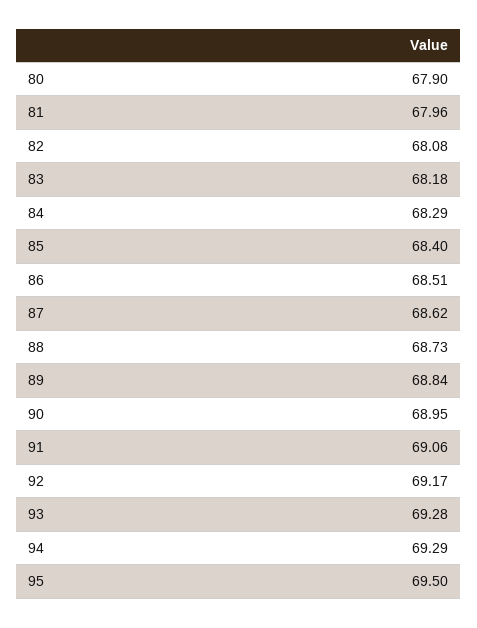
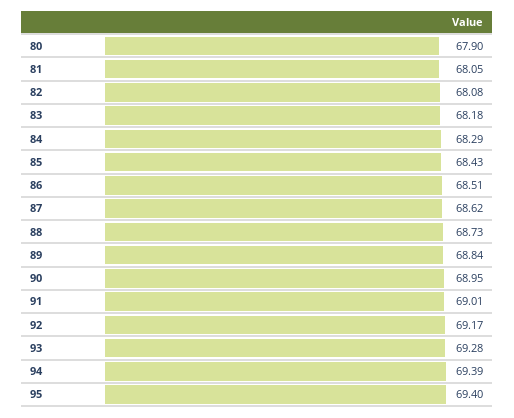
81: 67.96 -> 68.05
85: 68.4 -> 68.43
91: 69.06 -> 69.01
94: 69.29 -> 69.39
95: 69.5 -> 69.4

